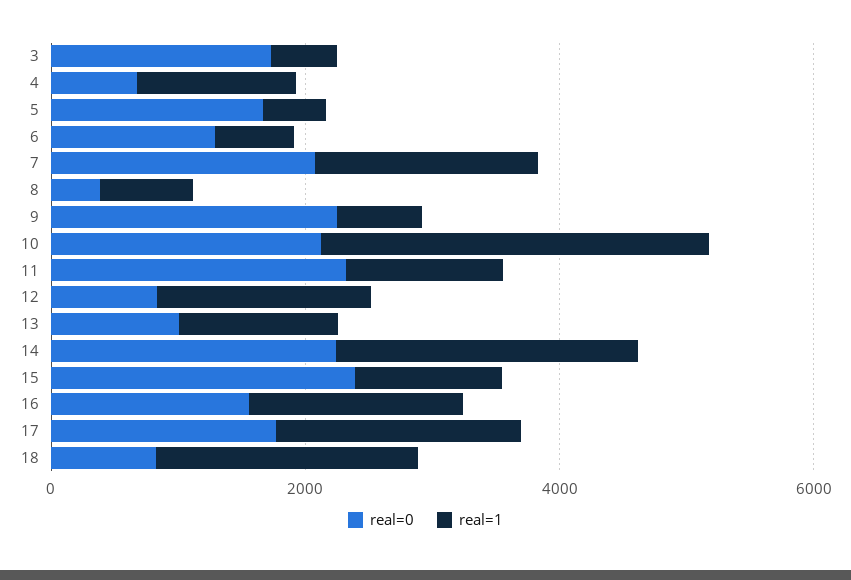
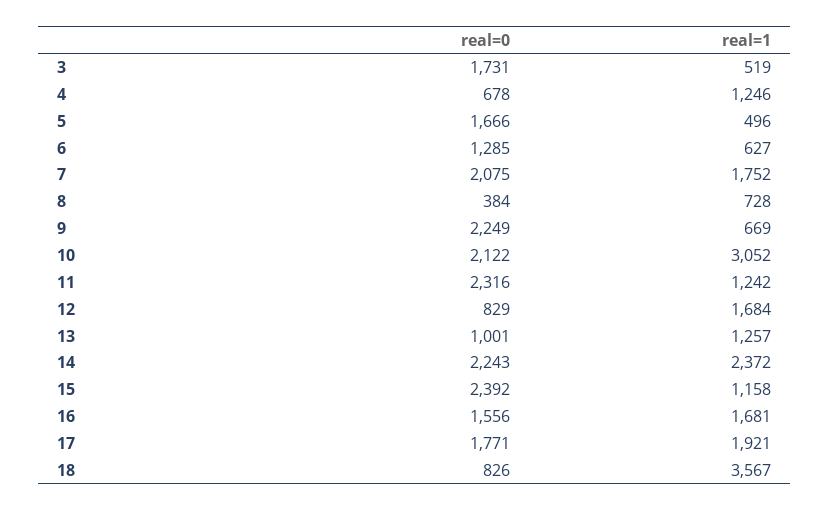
real=1, 18: 2000 -> 3567

